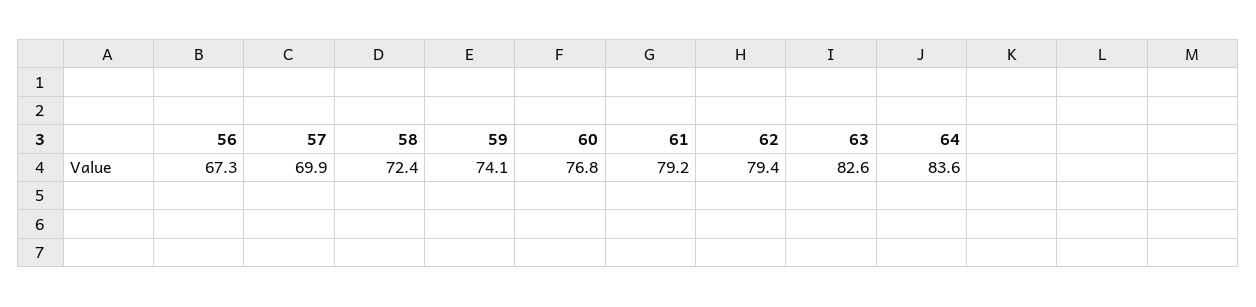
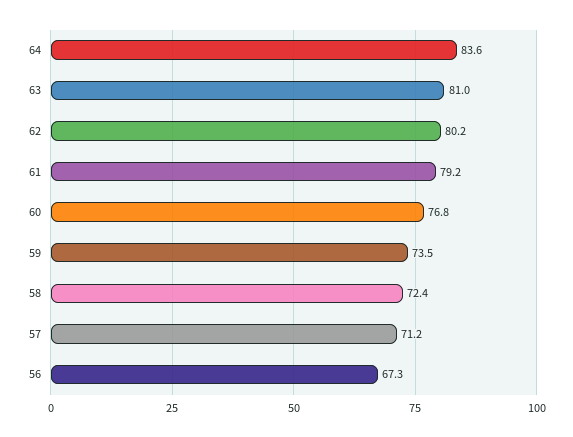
57: 69.9 -> 71.2
59: 74.1 -> 73.5
62: 79.4 -> 80.2
63: 82.6 -> 81

